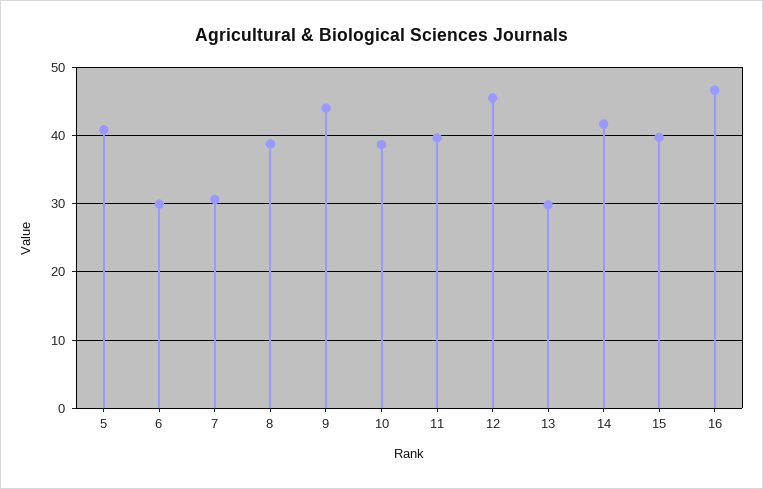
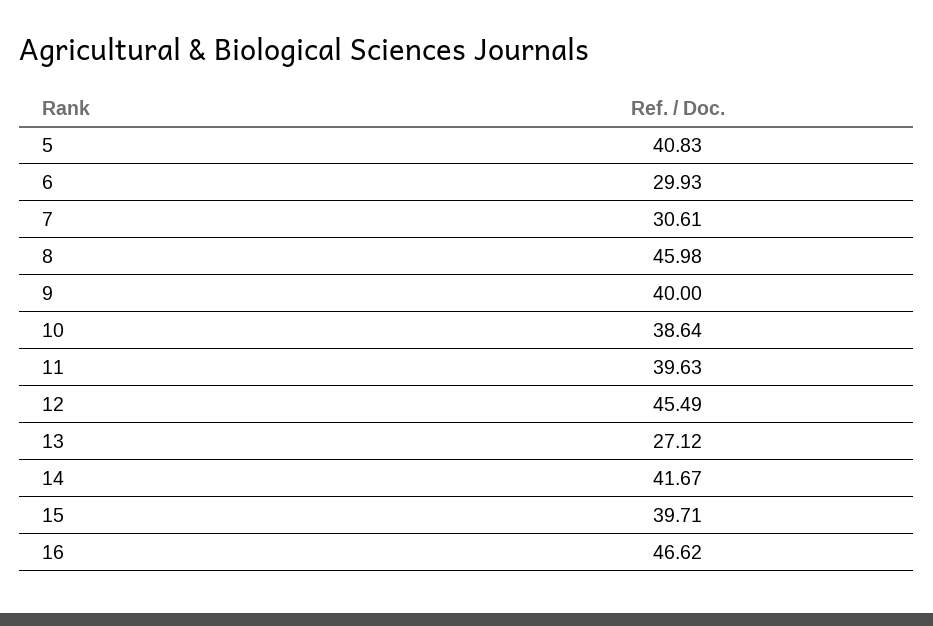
8: 39 -> 45.98
9: 44 -> 40
13: 30 -> 27.12

